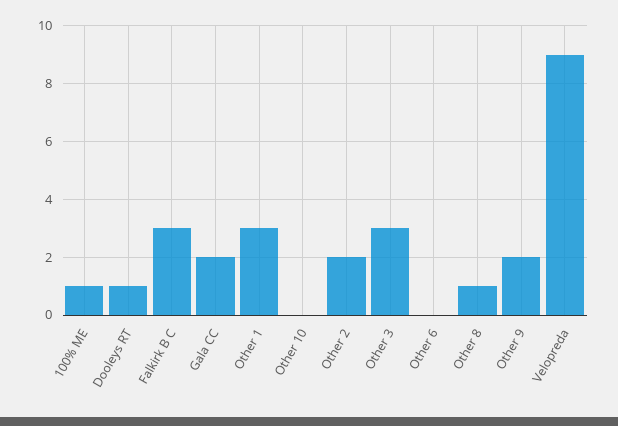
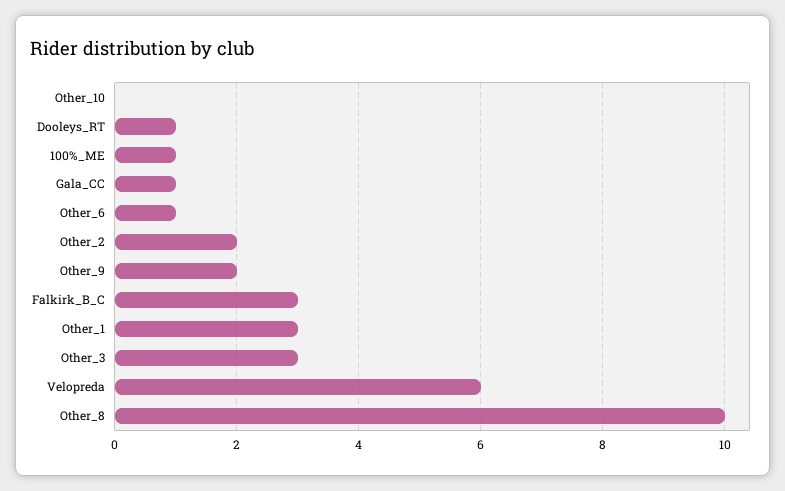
Gala CC: 2 -> 1
Other 6: 0 -> 1
Other 8: 1 -> 10
Velopreda: 9 -> 6

